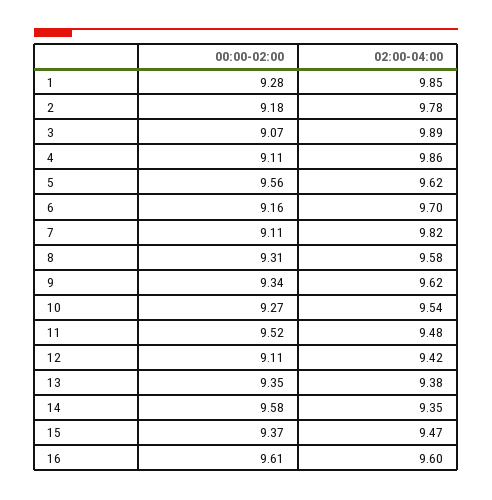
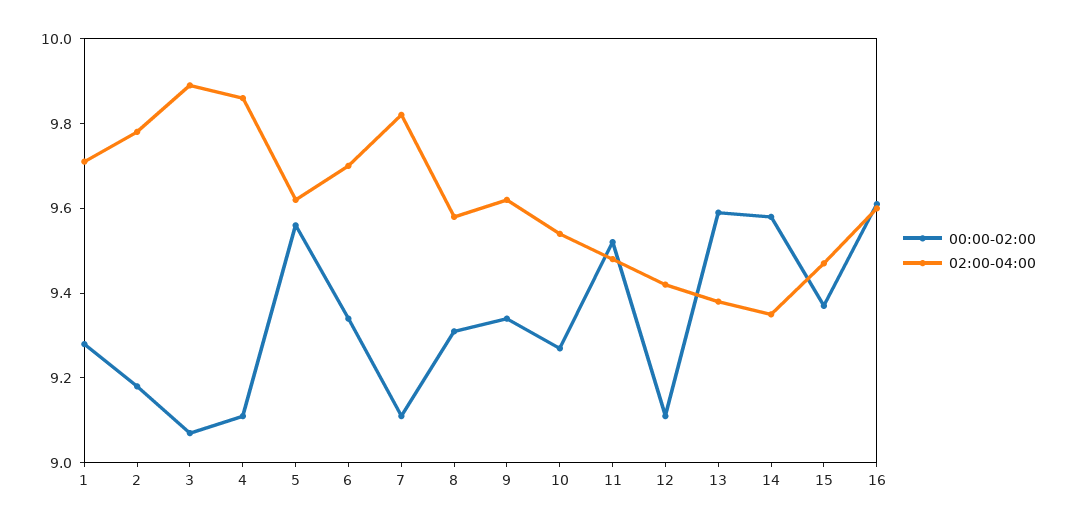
02:00-04:00, 1: 9.85 -> 9.7
00:00-02:00, 6: 9.16 -> 9.35
00:00-02:00, 13: 9.35 -> 9.6

